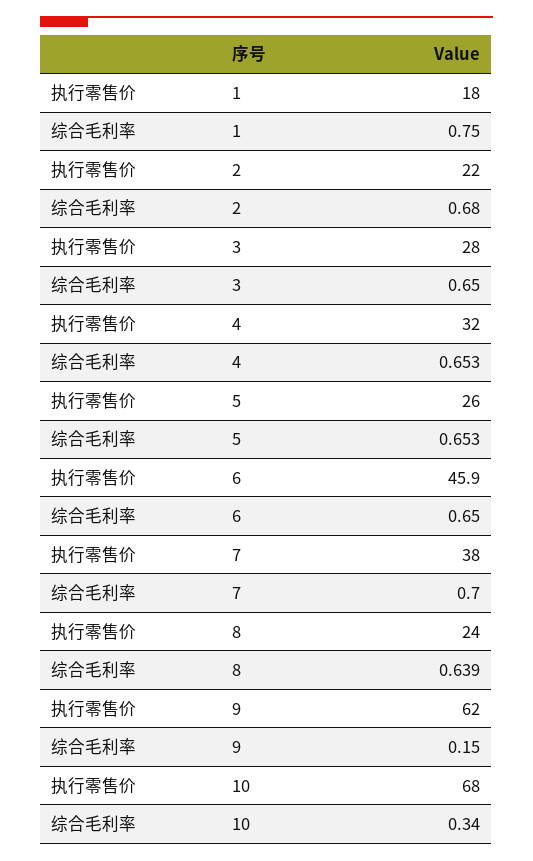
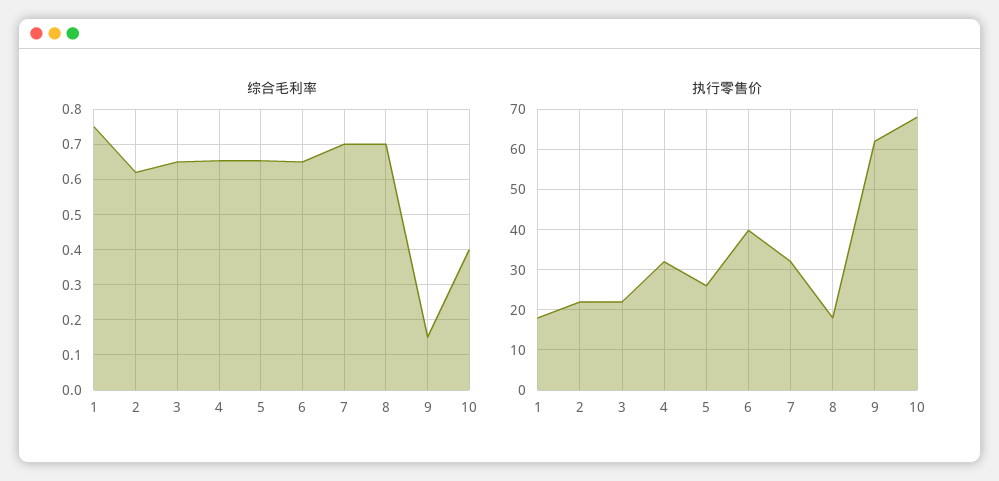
综合毛利率, 2: 0.68 -> 0.62
执行零售价, 3: 28 -> 22
执行零售价, 6: 45.9 -> 40
执行零售价, 7: 38 -> 32
执行零售价, 8: 24 -> 18
综合毛利率, 8: 0.639 -> 0.7
综合毛利率, 10: 0.34 -> 0.4

